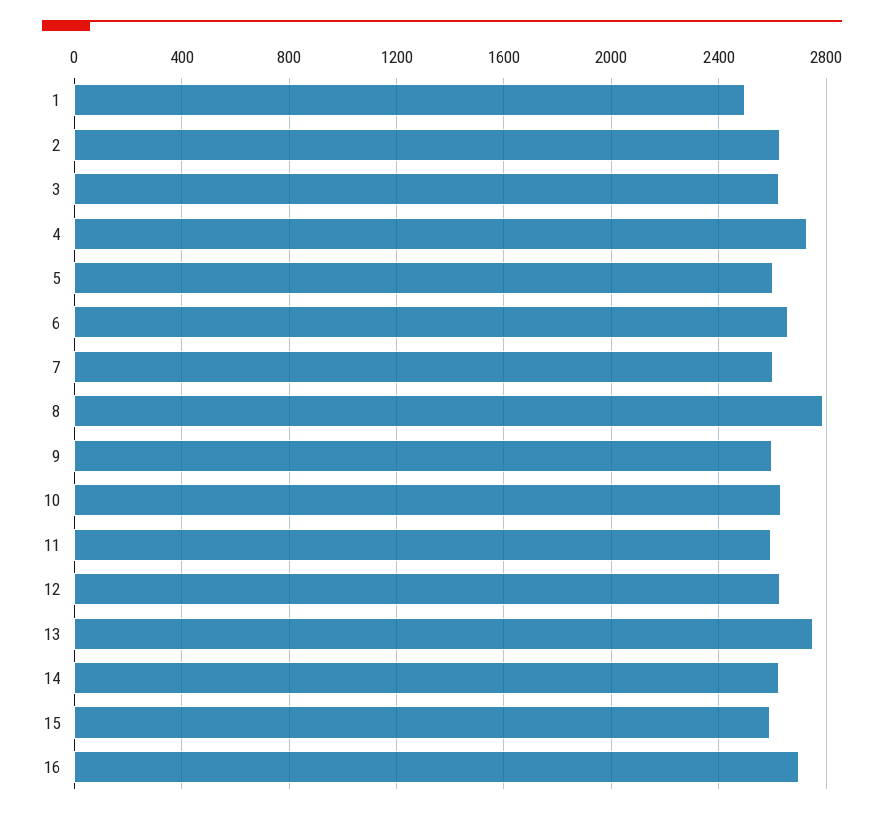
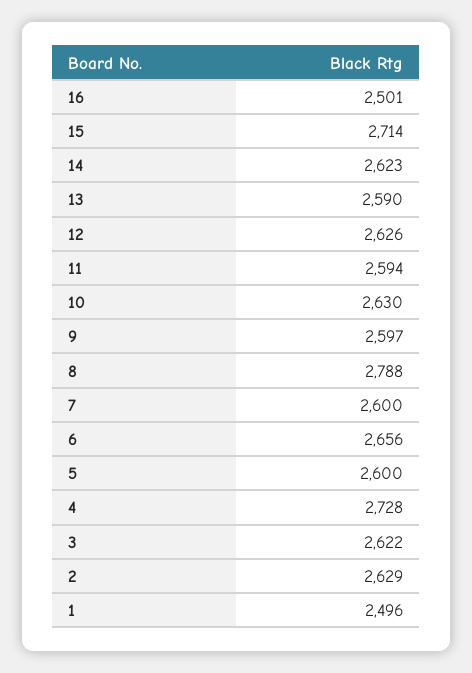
13: 2750 -> 2590
15: 2600 -> 2714
16: 2700 -> 2501

